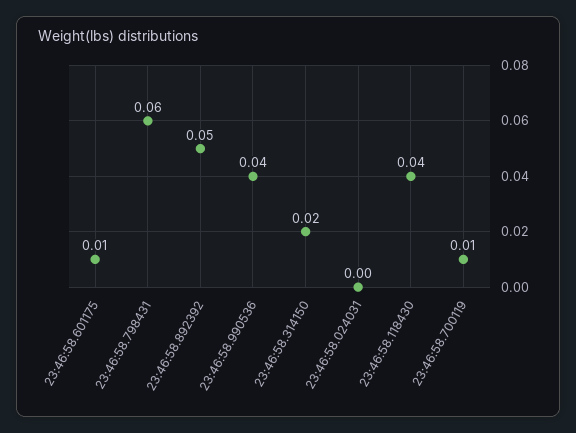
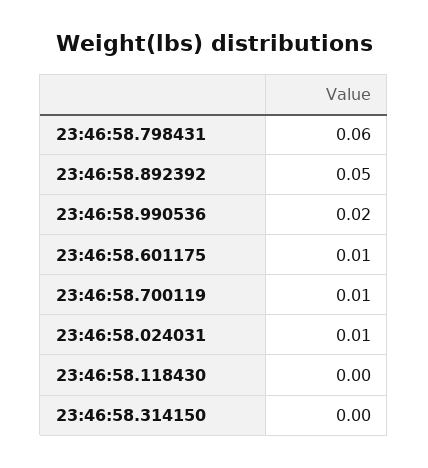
23:46:58.990536: 0.04 -> 0.02
23:46:58.314150: 0.02 -> 0
23:46:58.024031: 0 -> 0.01
23:46:58.118430: 0.04 -> 0

